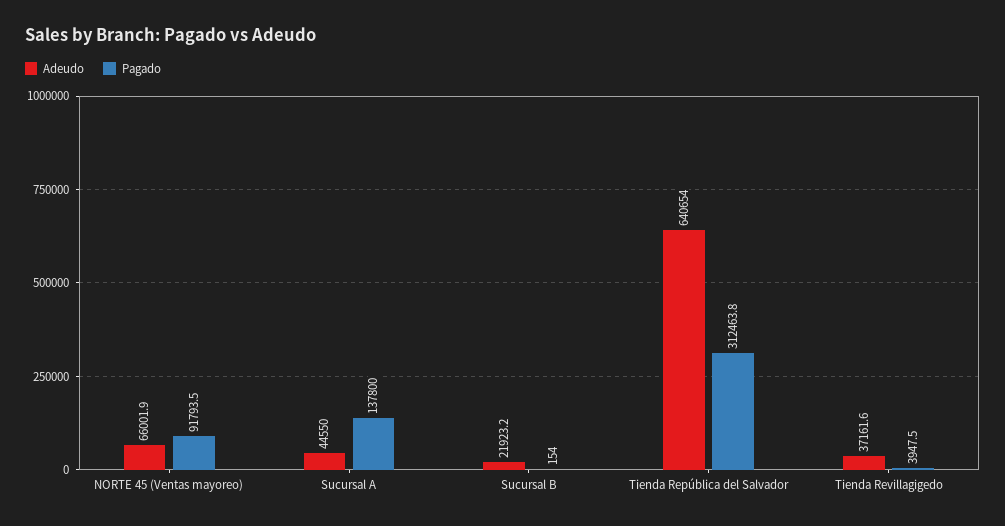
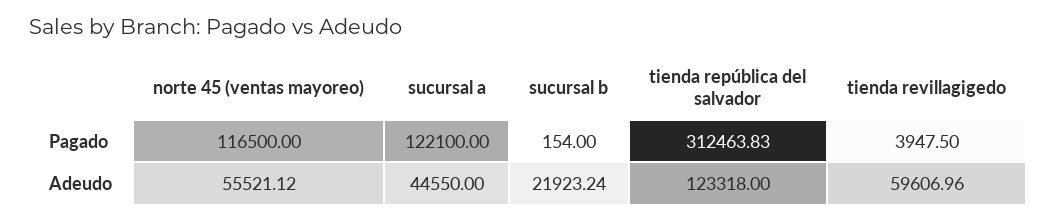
Adeudo, NORTE 45 (Ventas mayoreo): 66001.9 -> 55521.12
Pagado, NORTE 45 (Ventas mayoreo): 91793.5 -> 116500
Pagado, Sucursal A: 137800 -> 122100
Adeudo, Tienda República del Salvador: 640654 -> 123318
Adeudo, Tienda Revillagigedo: 37161.6 -> 59606.96

